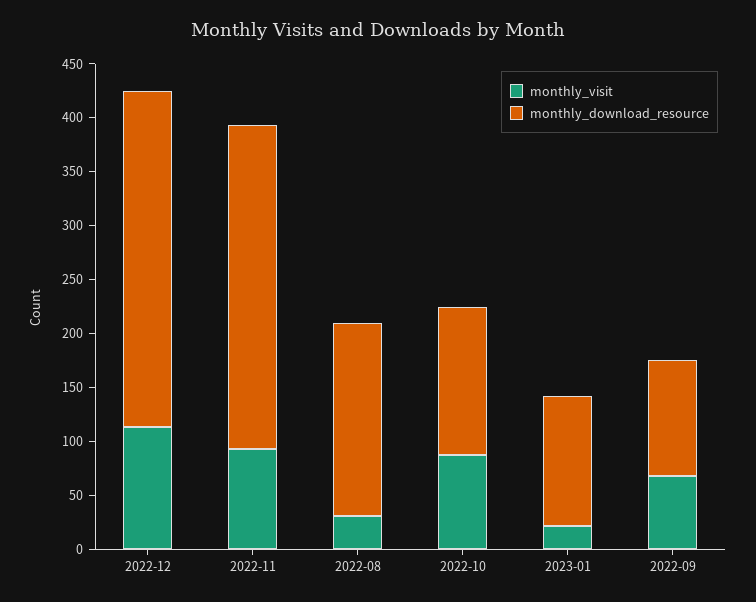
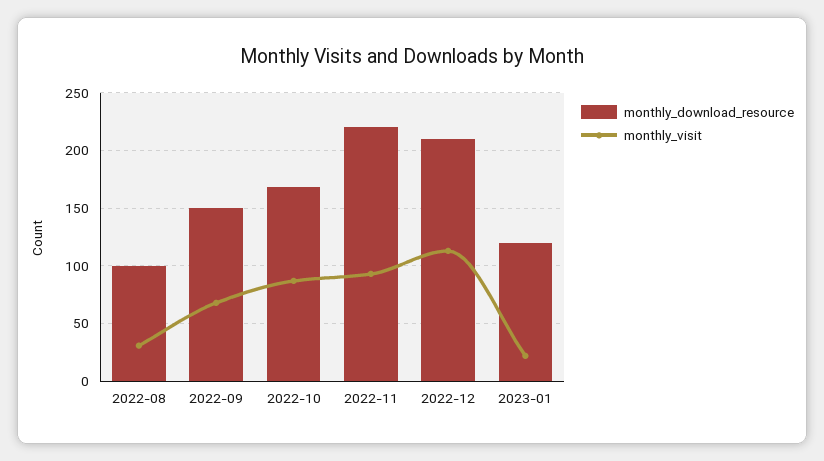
monthly_download_resource, 2022-12: 310 -> 210
monthly_download_resource, 2022-11: 300 -> 220
monthly_download_resource, 2022-08: 180 -> 100
monthly_download_resource, 2022-10: 140 -> 170
monthly_download_resource, 2022-09: 110 -> 150

